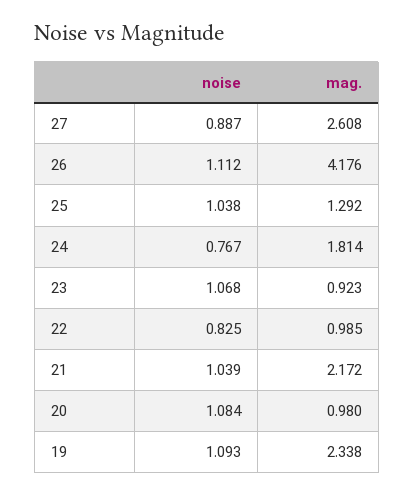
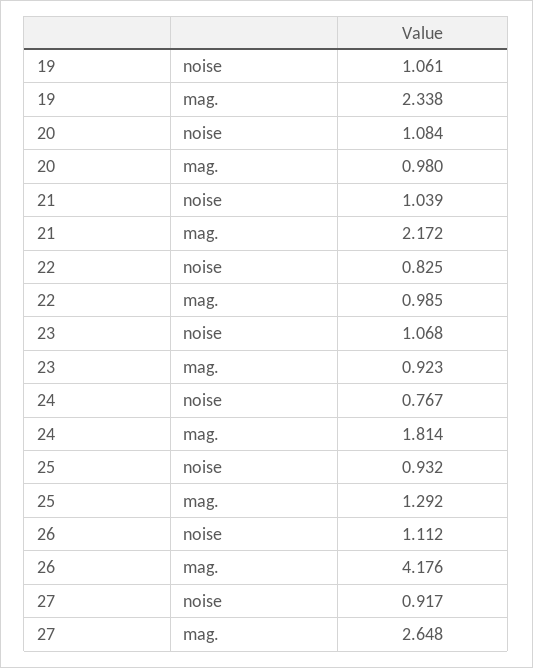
noise, 27: 0.887 -> 0.917
mag., 27: 2.608 -> 2.648
noise, 25: 1.038 -> 0.932
noise, 19: 1.093 -> 1.061

